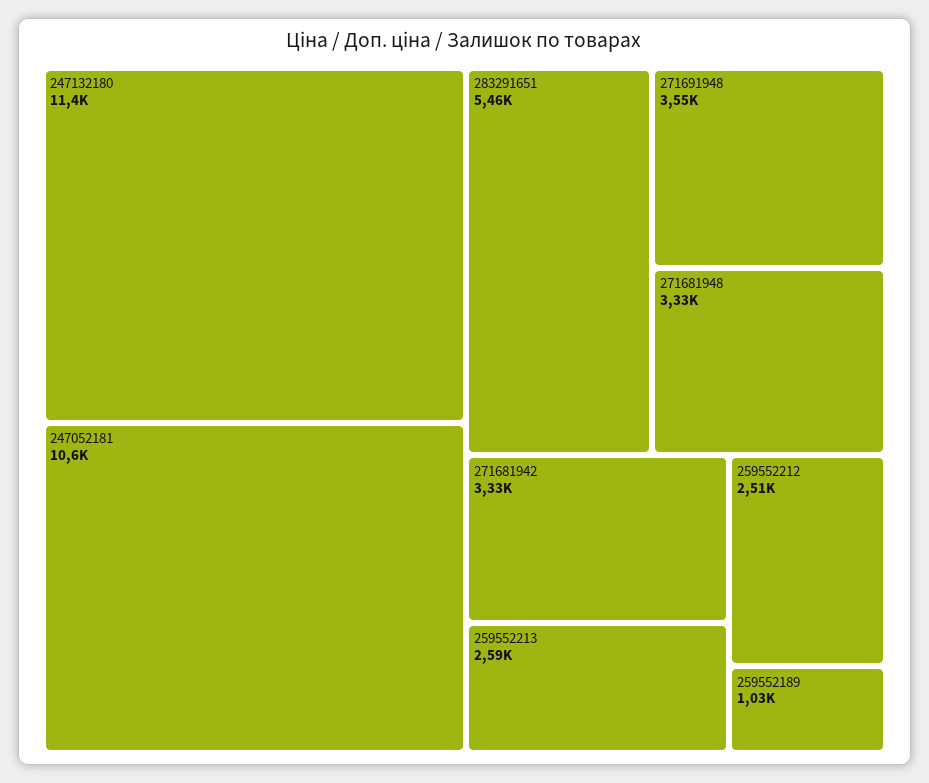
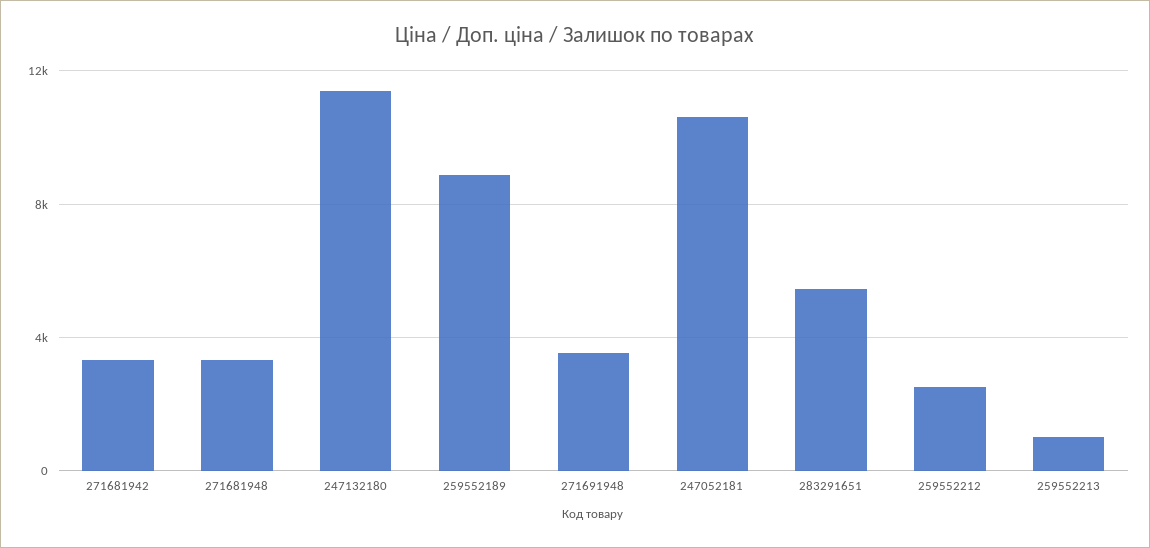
259552213: 2590 -> 1000
259552189: 1030 -> 9000

